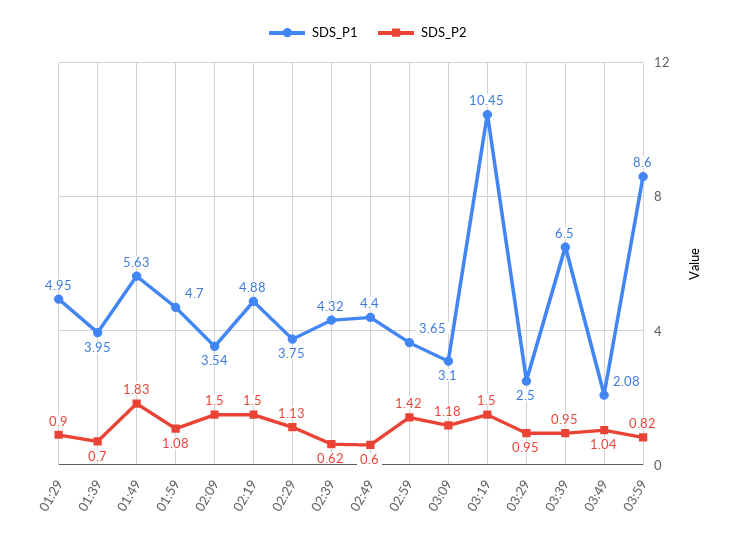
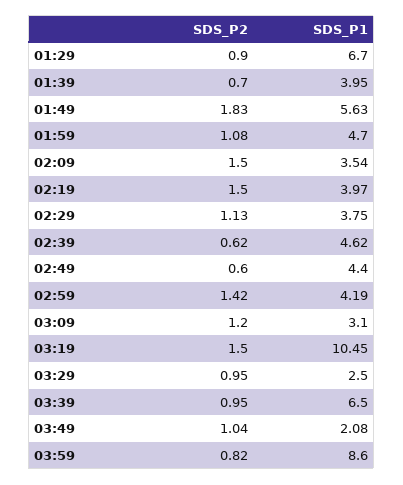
SDS_P1, 01:29: 4.95 -> 6.7
SDS_P1, 02:19: 4.88 -> 3.97
SDS_P1, 02:39: 4.32 -> 4.62
SDS_P1, 02:59: 3.65 -> 4.19
SDS_P2, 03:09: 1.18 -> 1.2

